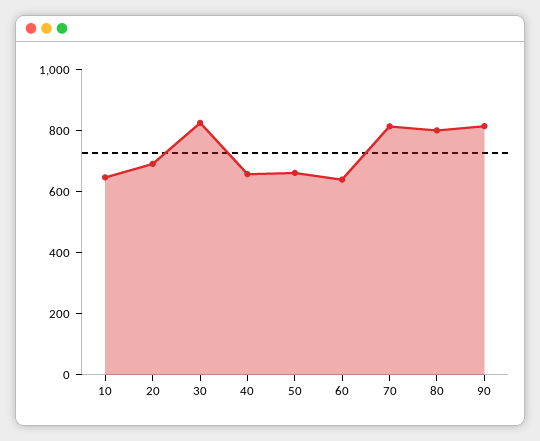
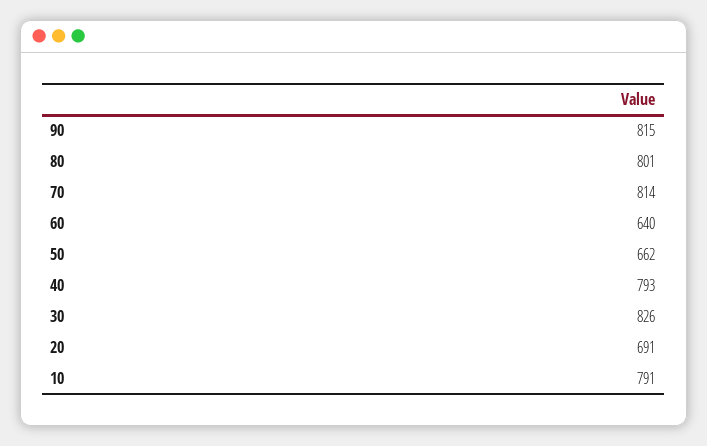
10: 650 -> 791
40: 650 -> 793

